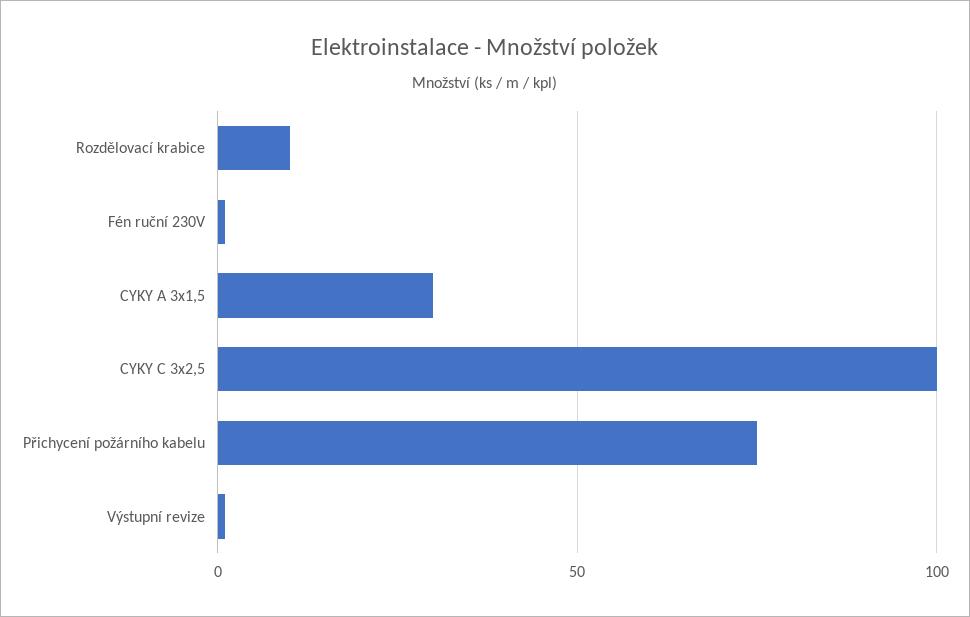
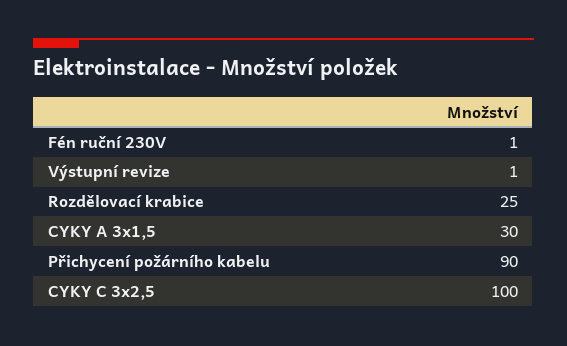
Rozdělovací krabice: 10 -> 25
Přichycení požárního kabelu: 75 -> 90

